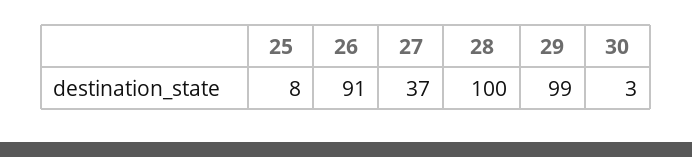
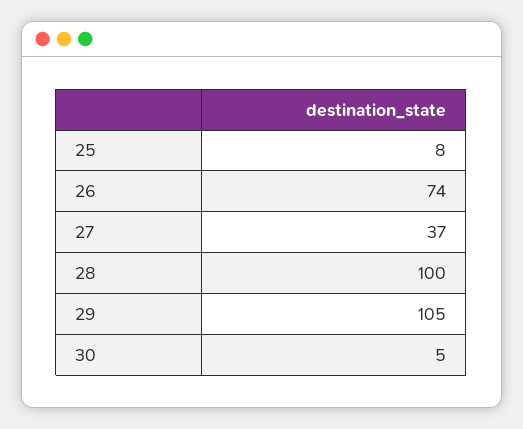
26: 91 -> 74
29: 99 -> 105
30: 3 -> 5

